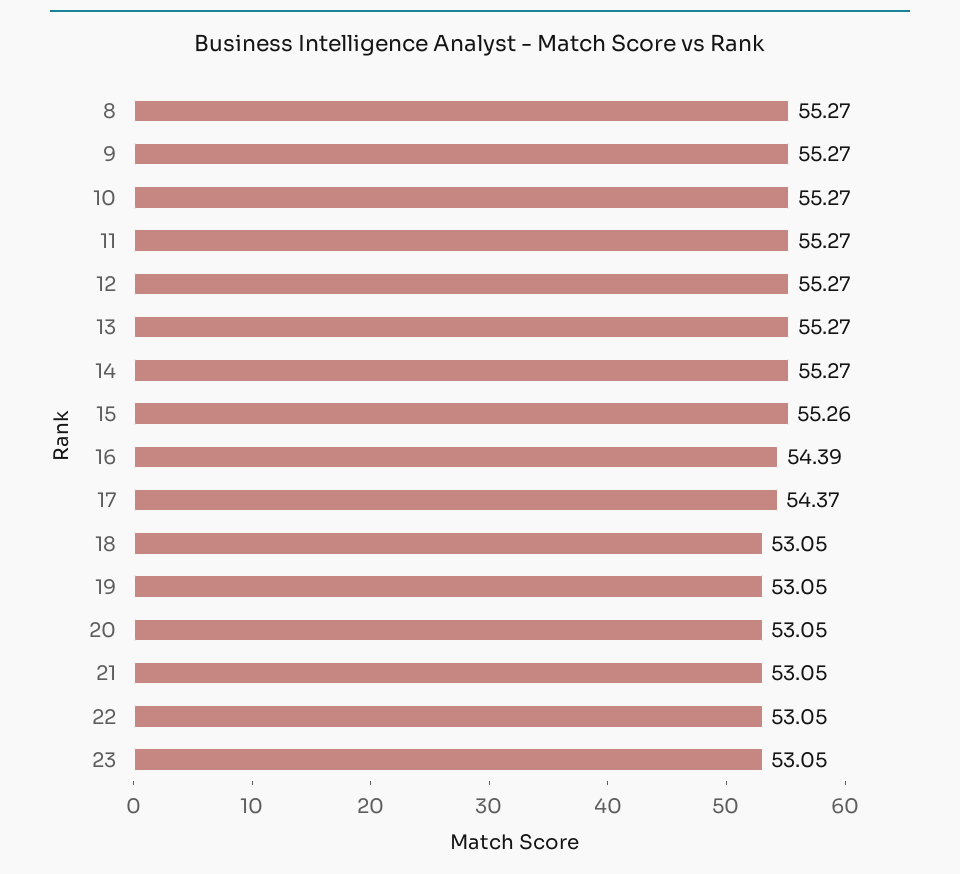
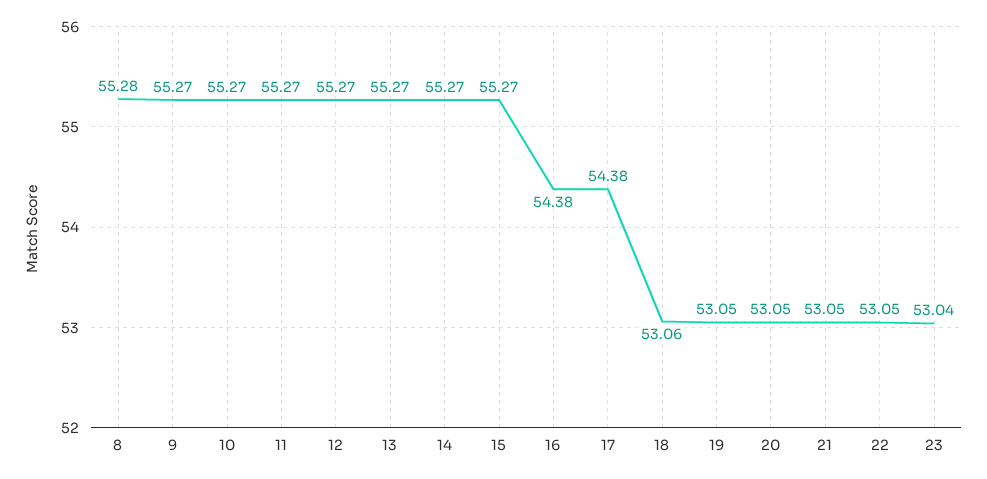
8: 55.27 -> 55.28
15: 55.26 -> 55.27
16: 54.39 -> 54.38
17: 54.37 -> 54.38
18: 53.05 -> 53.06
23: 53.05 -> 53.04

